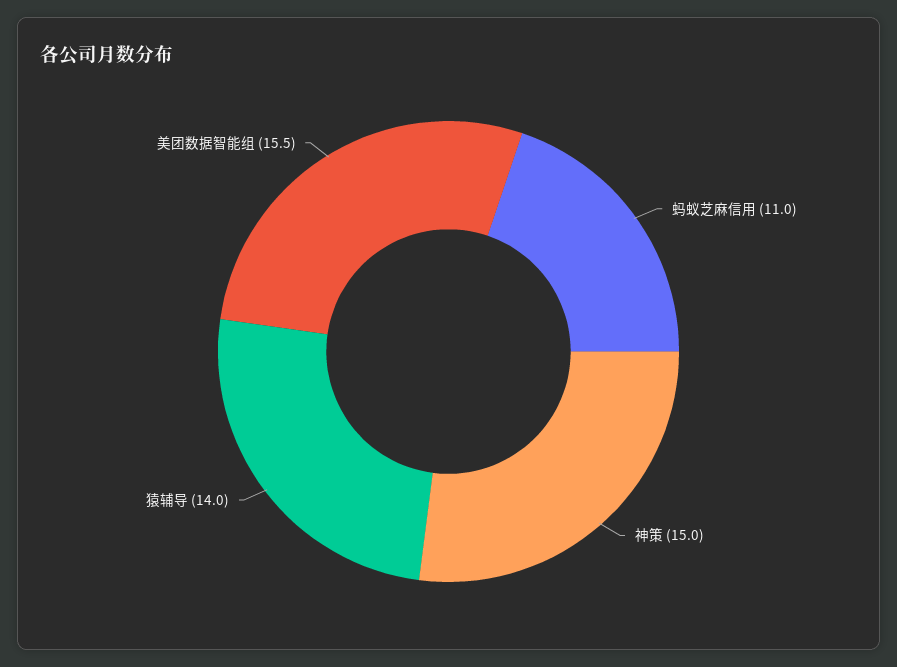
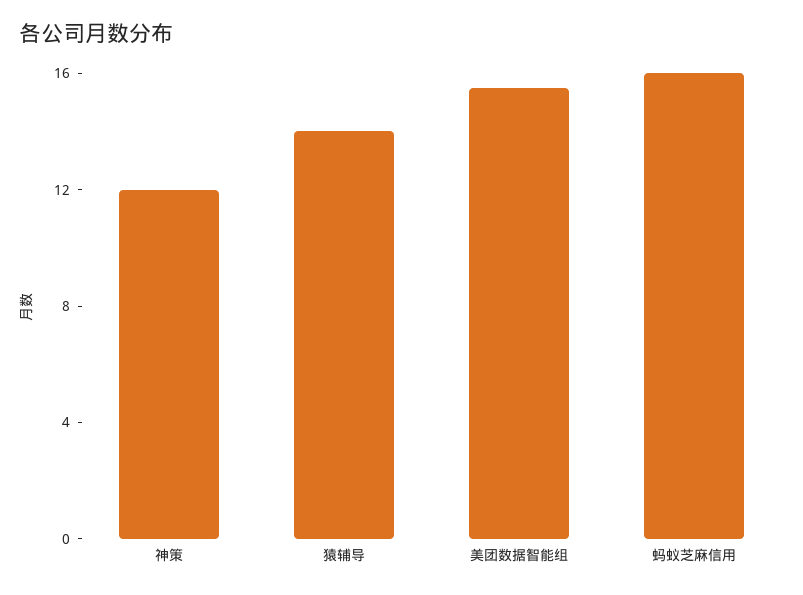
蚂蚁芝麻信用: 11 -> 16
神策: 15 -> 12

